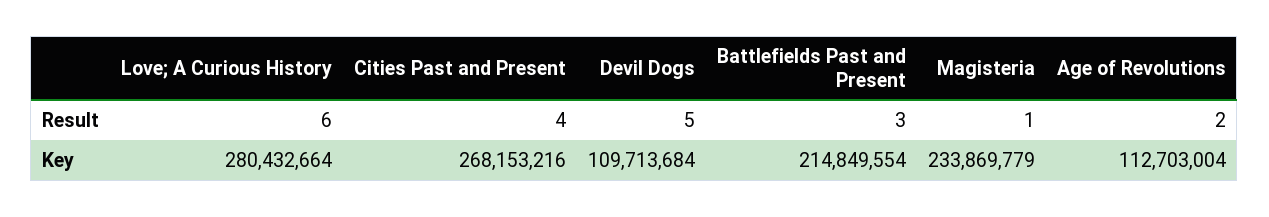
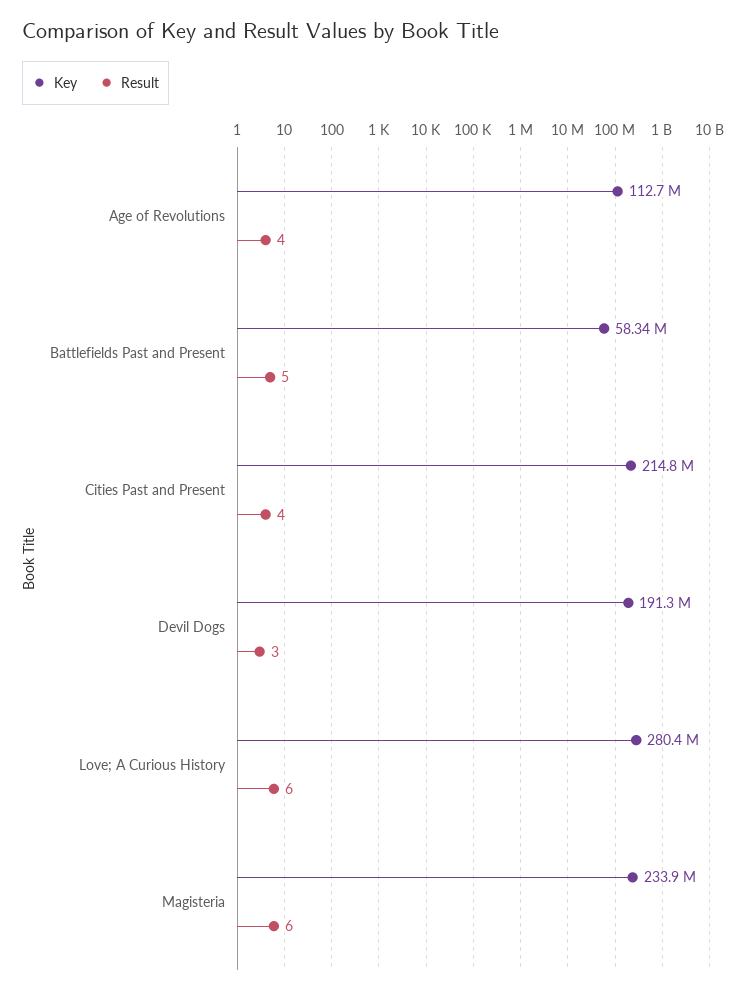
Result, Devil Dogs: 5 -> 3
Result, Battlefields Past and Present: 3 -> 5
Result, Magisteria: 1 -> 6
Result, Age of Revolutions: 2 -> 4
Key, Cities Past and Present: 268153216 -> 214800000
Key, Devil Dogs: 109713684 -> 191300000
Key, Battlefields Past and Present: 214849554 -> 58340000

